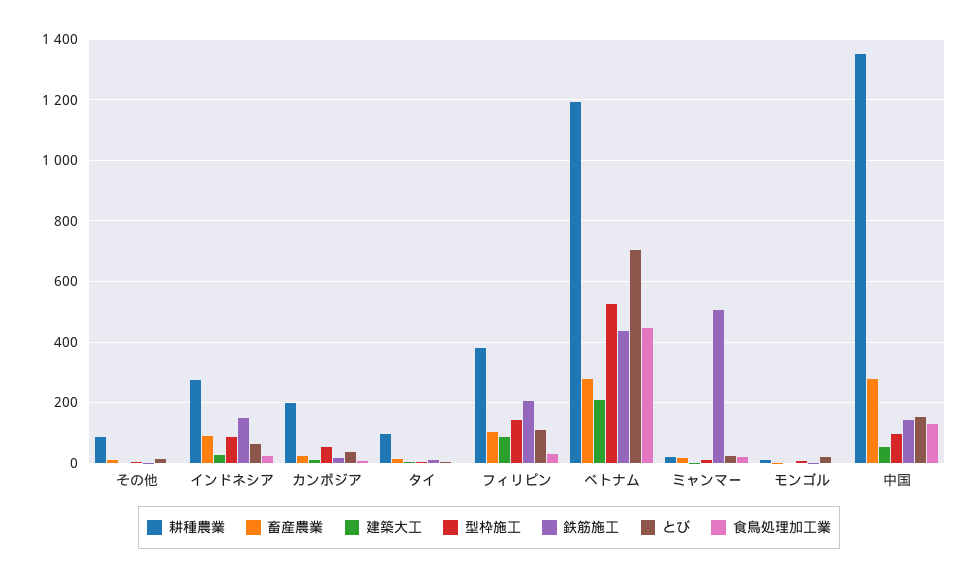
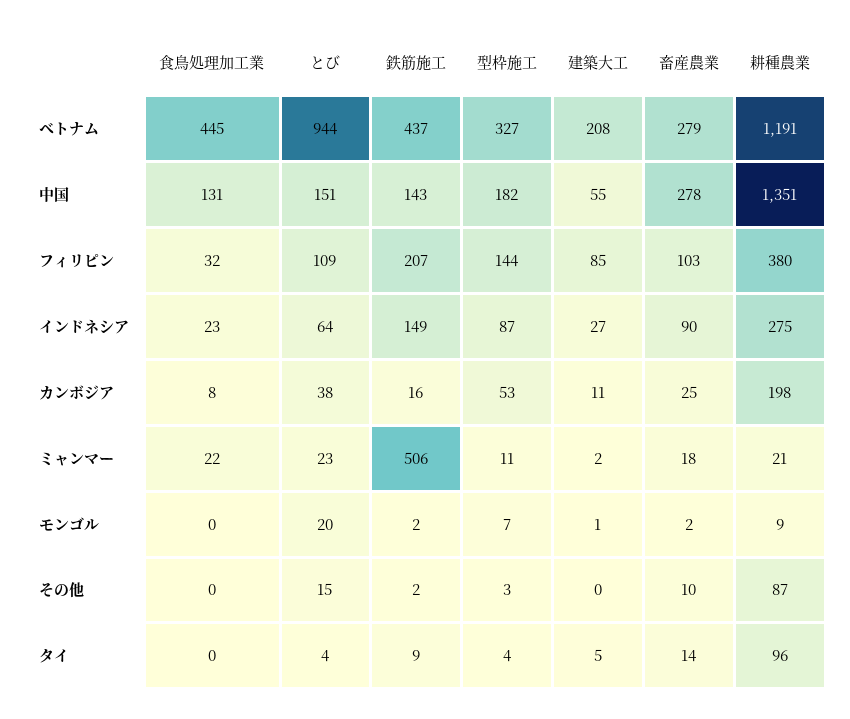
型枠施工, ベトナム: 520 -> 327
とび, ベトナム: 700 -> 944
型枠施工, 中国: 100 -> 182

